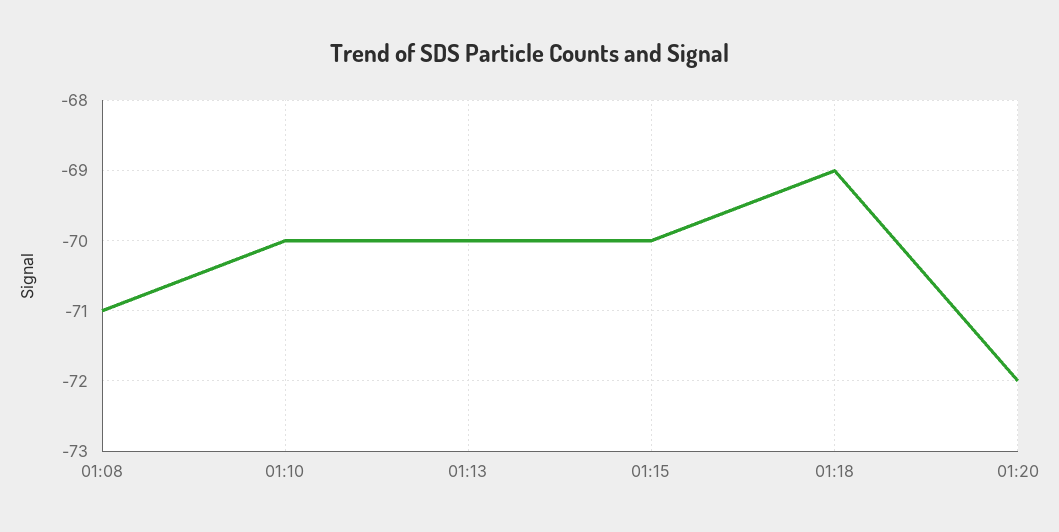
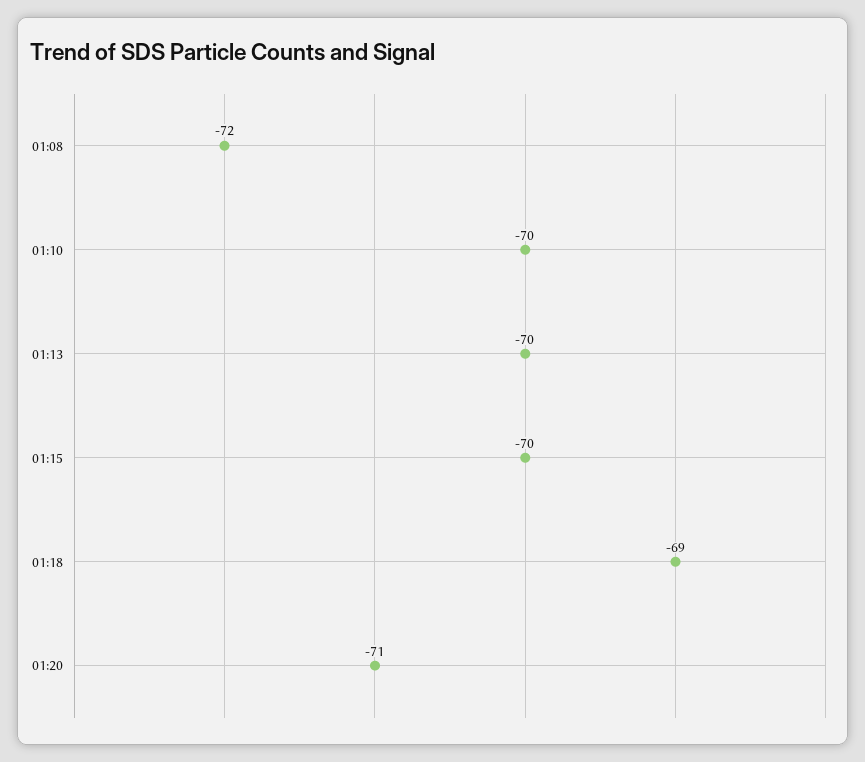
01:08: -71 -> -72
01:20: -72 -> -71

